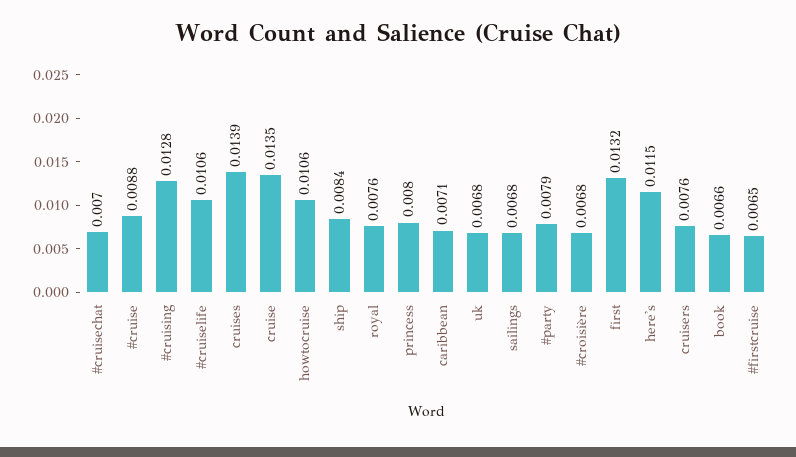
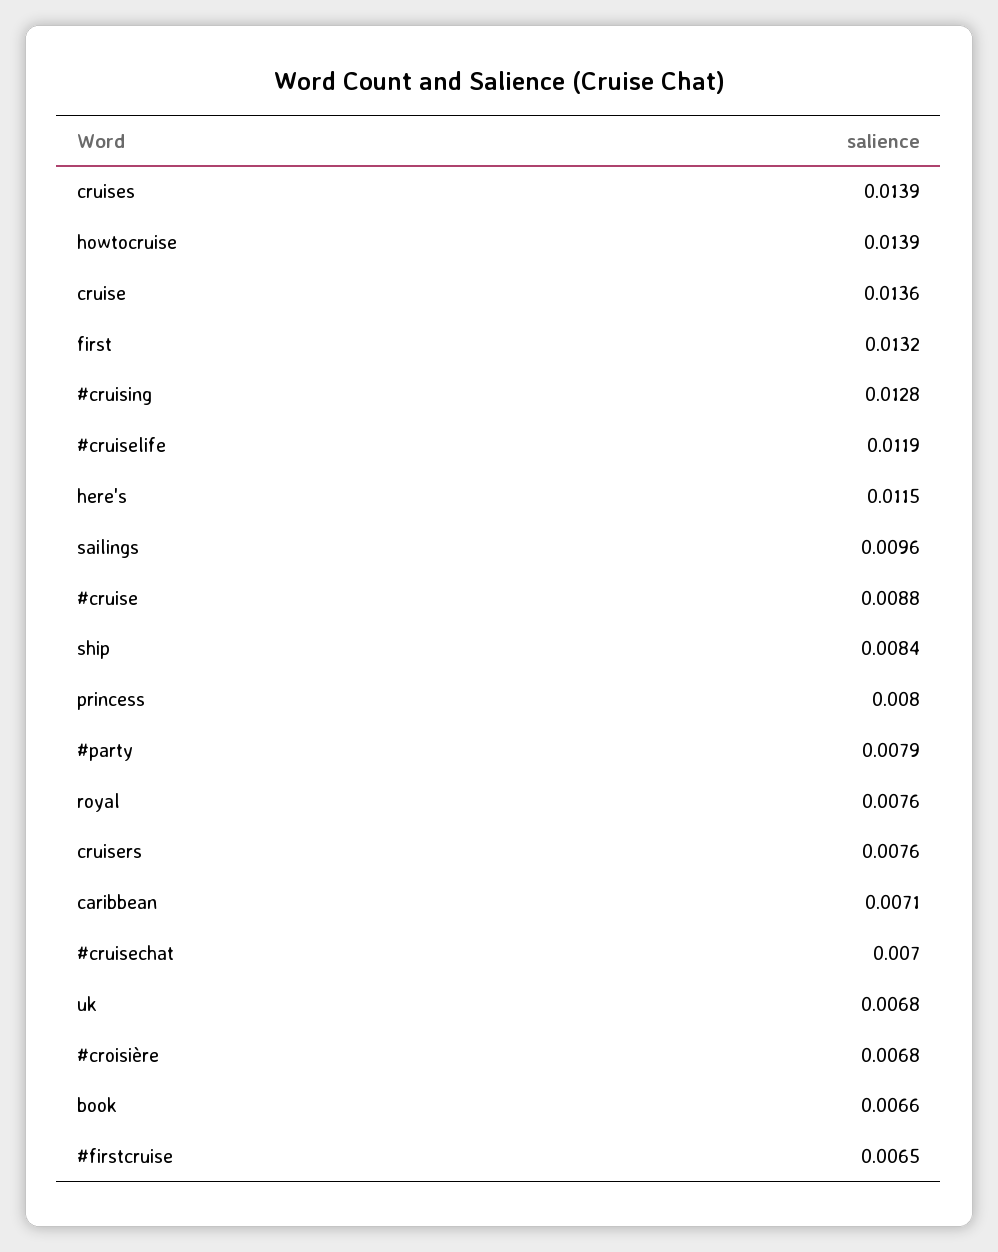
#cruiselife: 0.0106 -> 0.0119
cruise: 0.0135 -> 0.0136
howtocruise: 0.0106 -> 0.0139
sailings: 0.0068 -> 0.0096

